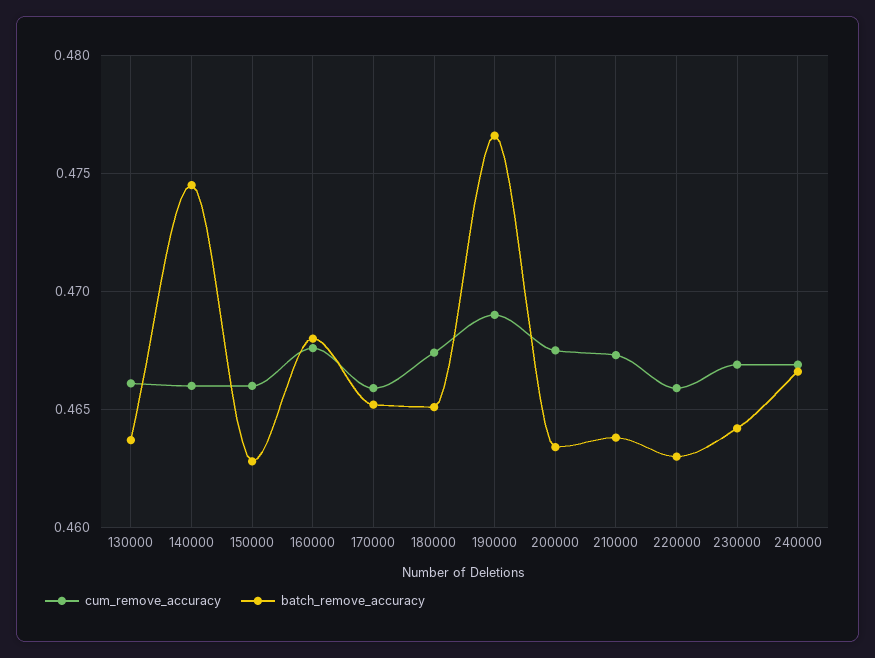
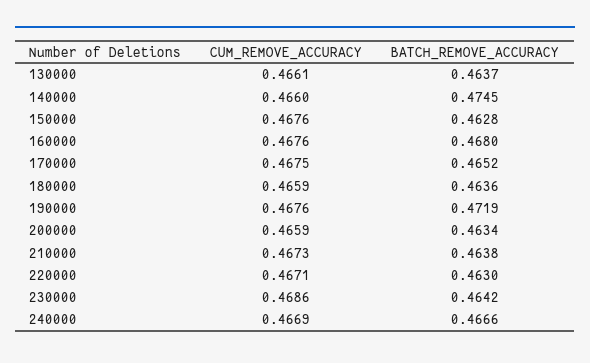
cum_remove_accuracy, 150000: 0.466 -> 0.4676
cum_remove_accuracy, 170000: 0.466 -> 0.4675
cum_remove_accuracy, 180000: 0.4675 -> 0.4659
batch_remove_accuracy, 180000: 0.465 -> 0.4636
cum_remove_accuracy, 190000: 0.469 -> 0.4676
batch_remove_accuracy, 190000: 0.4765 -> 0.4719
cum_remove_accuracy, 200000: 0.4675 -> 0.4659
cum_remove_accuracy, 220000: 0.466 -> 0.4671
cum_remove_accuracy, 230000: 0.467 -> 0.4686

